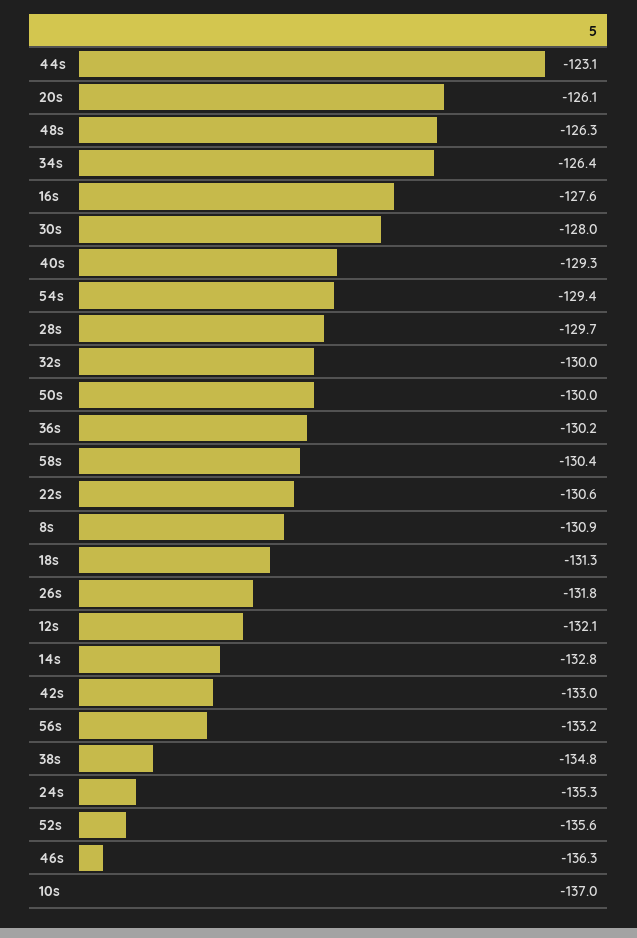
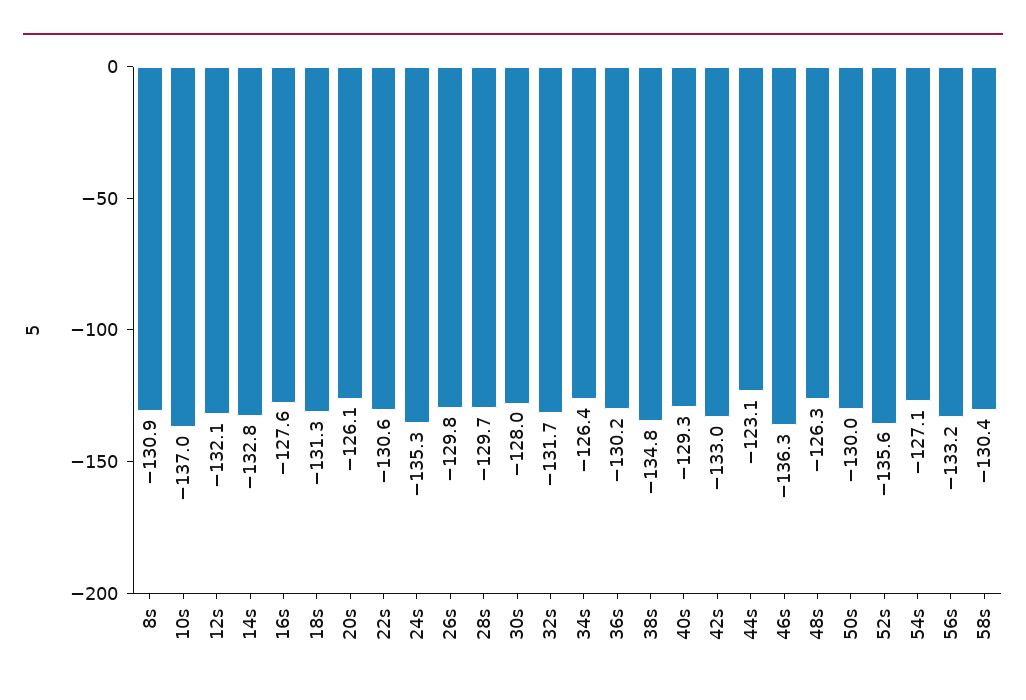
54s: -129.4 -> -127.1
32s: -130 -> -131.7
26s: -131.8 -> -129.8

